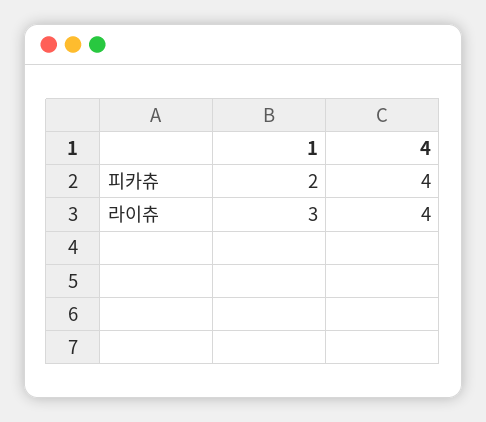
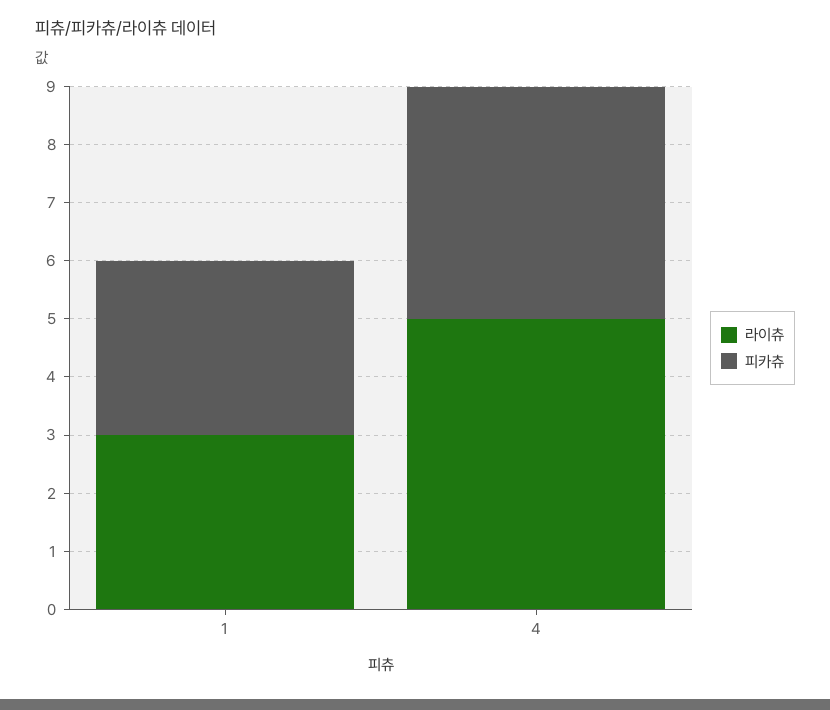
피카츄, 1: 2 -> 3
라이츄, 4: 4 -> 5

